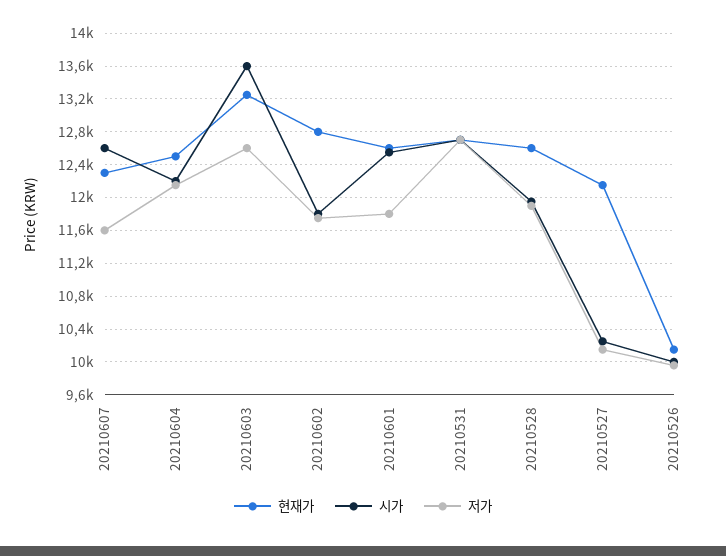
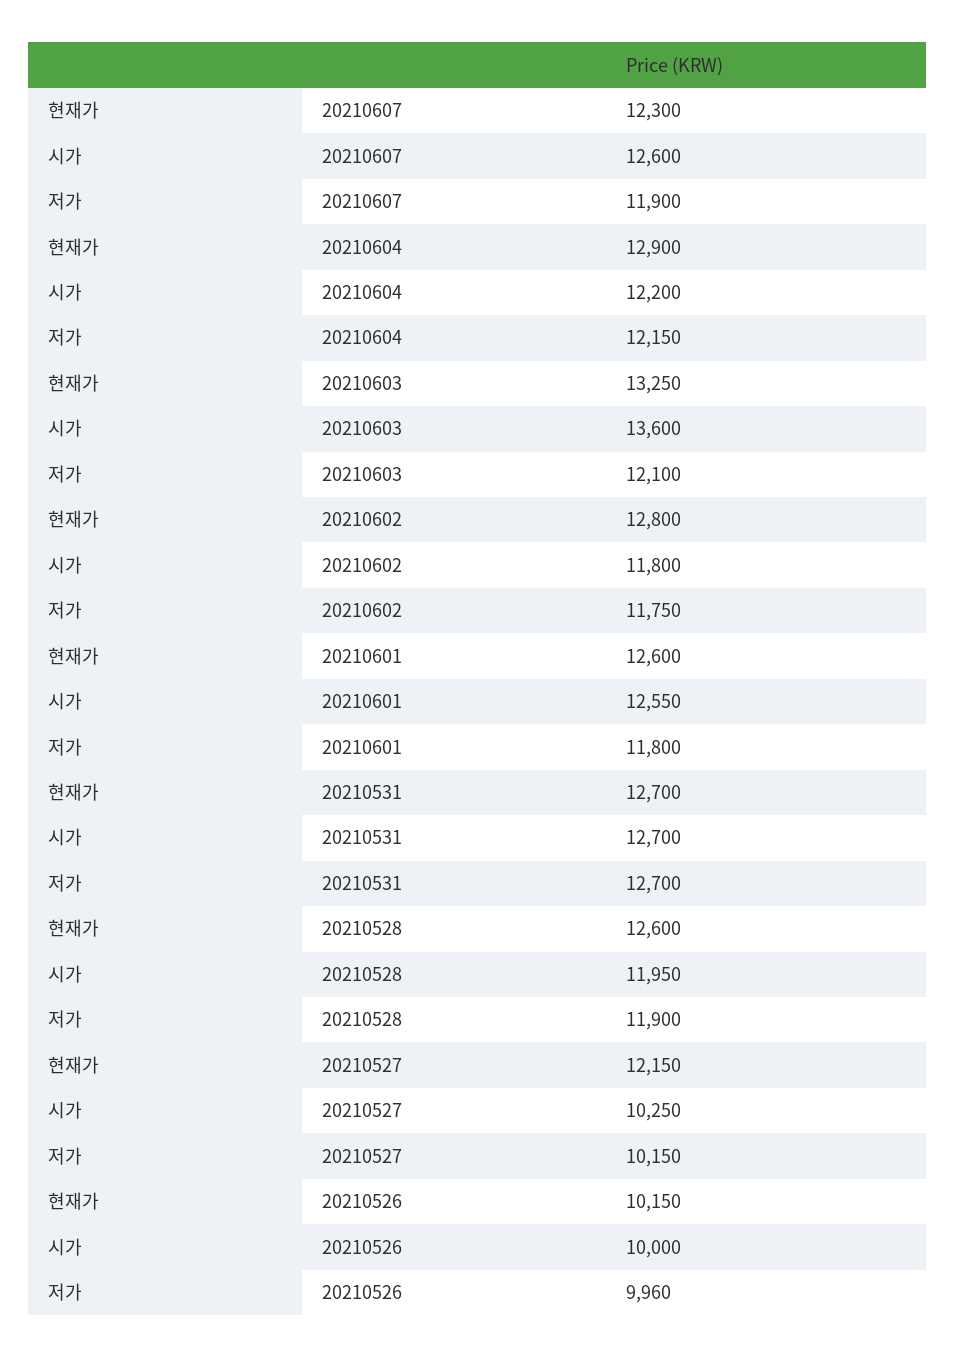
저가, 20210607: 11600 -> 11900
현재가, 20210604: 12500 -> 12900
저가, 20210603: 12600 -> 12100

